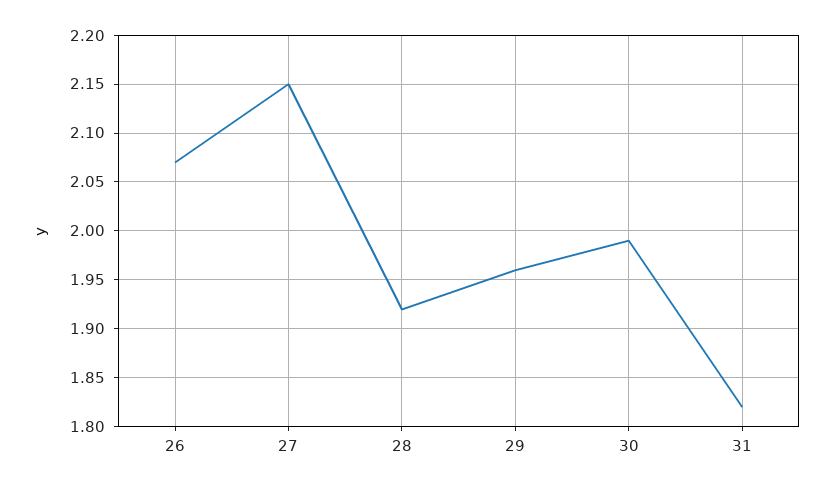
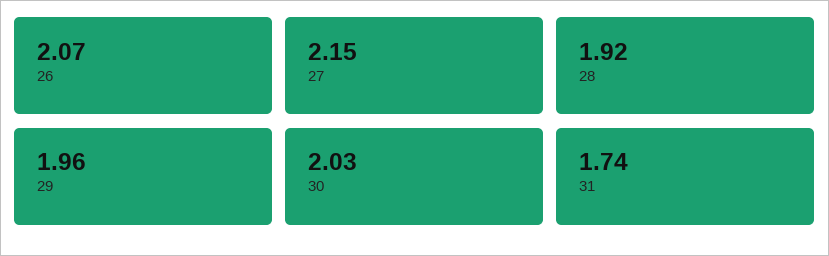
30: 1.99 -> 2.03
31: 1.82 -> 1.74

